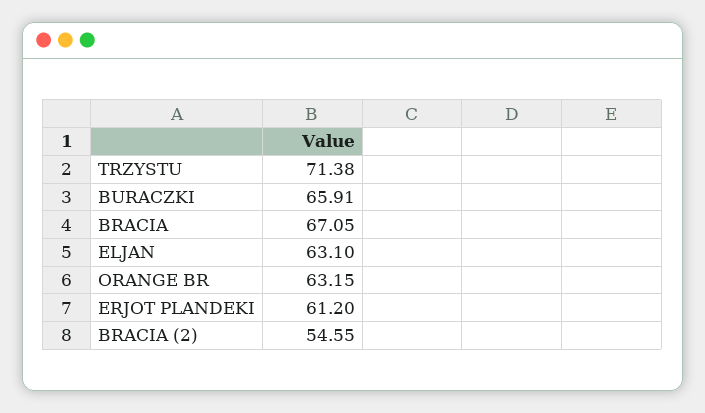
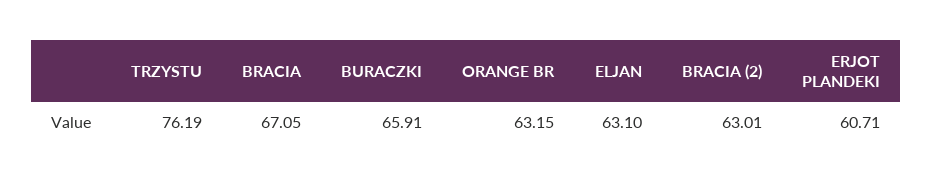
TRZYSTU: 71.38 -> 76.19
ERJOT PLANDEKI: 61.2 -> 60.71
BRACIA (2): 54.55 -> 63.01

